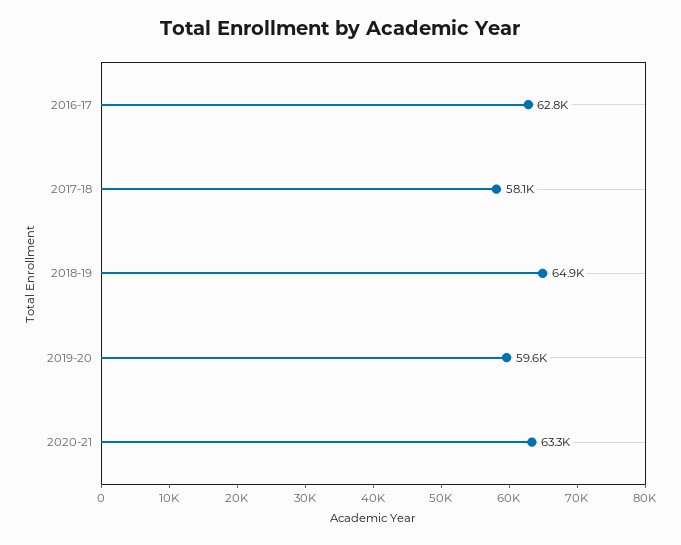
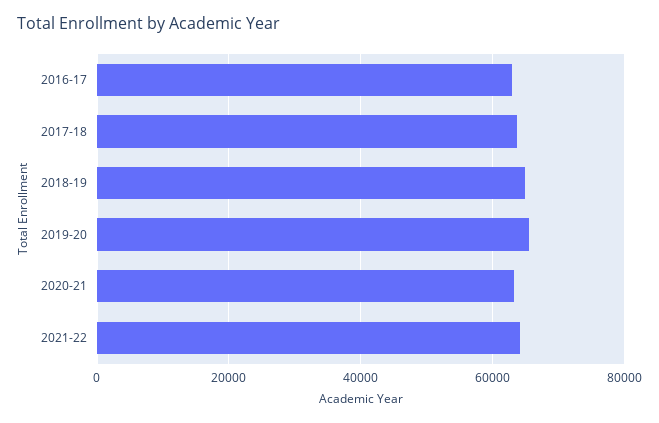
2017-18: 58100 -> 64000
2019-20: 59600 -> 66000
2021-22: none -> 64000

